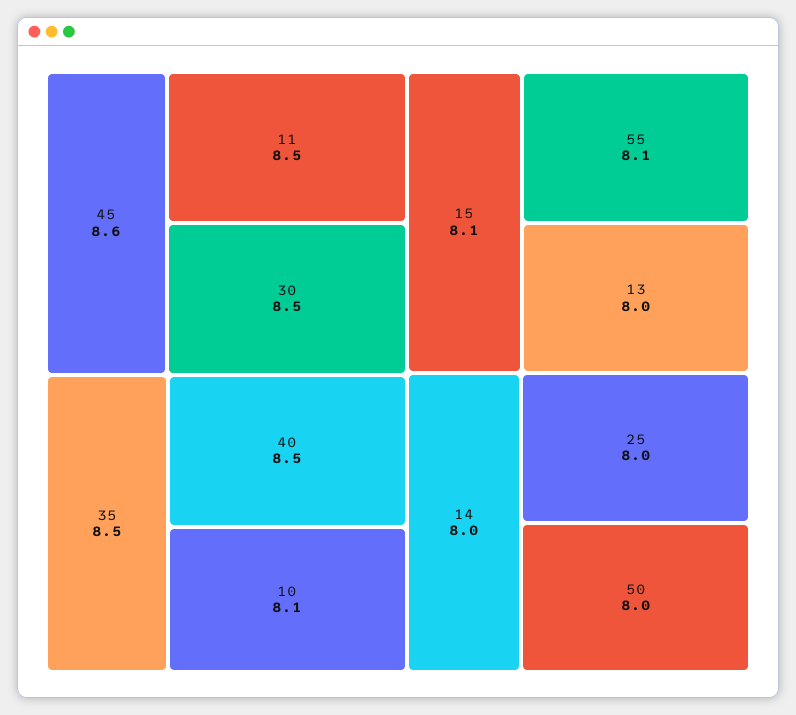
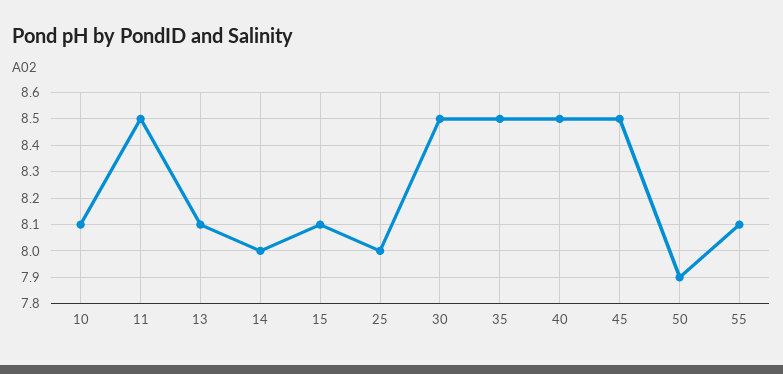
45: 8.6 -> 8.5
13: 8 -> 8.1
50: 8 -> 7.9

